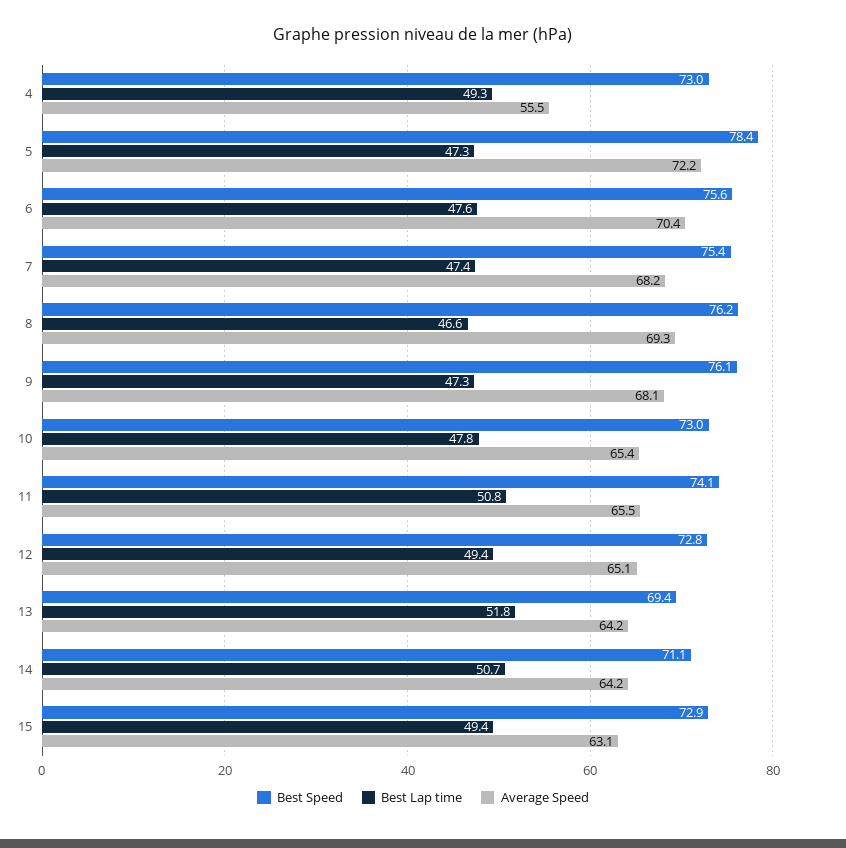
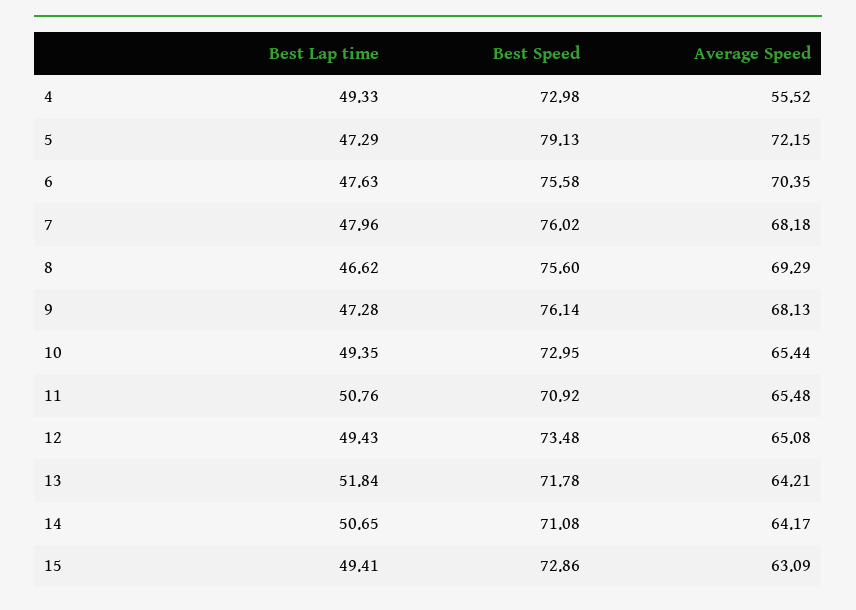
Best Speed, 5: 78.4 -> 79.13
Best Speed, 7: 75.4 -> 76.02
Best Lap time, 7: 47.4 -> 47.96
Best Speed, 8: 76.2 -> 75.6
Best Lap time, 10: 47.8 -> 49.35
Best Speed, 11: 74.1 -> 70.92
Best Speed, 12: 72.8 -> 73.48
Best Speed, 13: 69.4 -> 71.78

